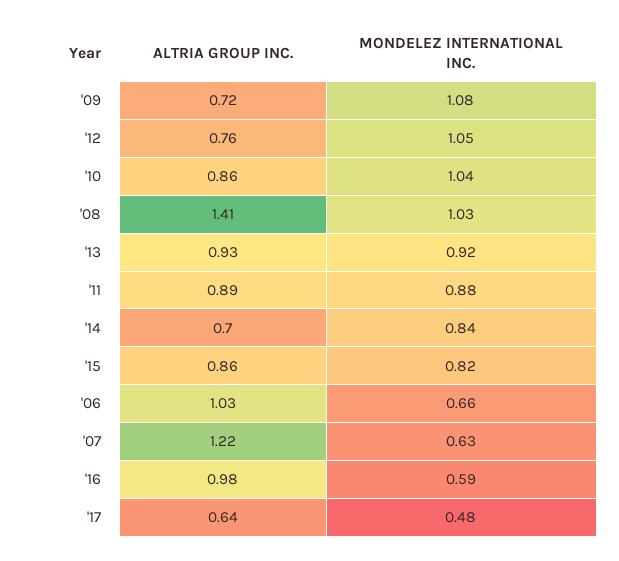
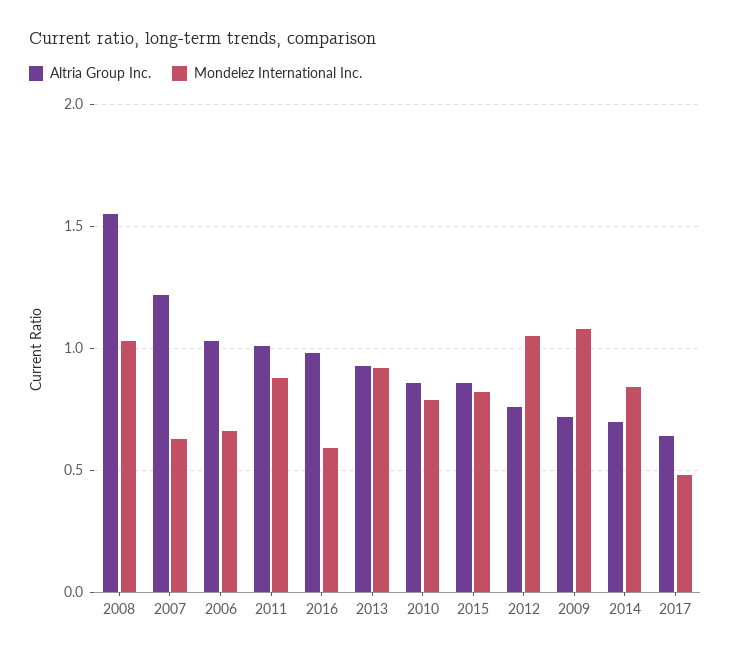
MONDELEZ INTERNATIONAL INC., '10: 1.04 -> 0.8
ALTRIA GROUP INC., '08: 1.41 -> 1.55
ALTRIA GROUP INC., '11: 0.89 -> 1

